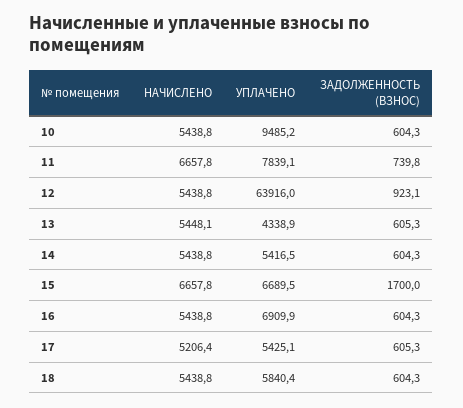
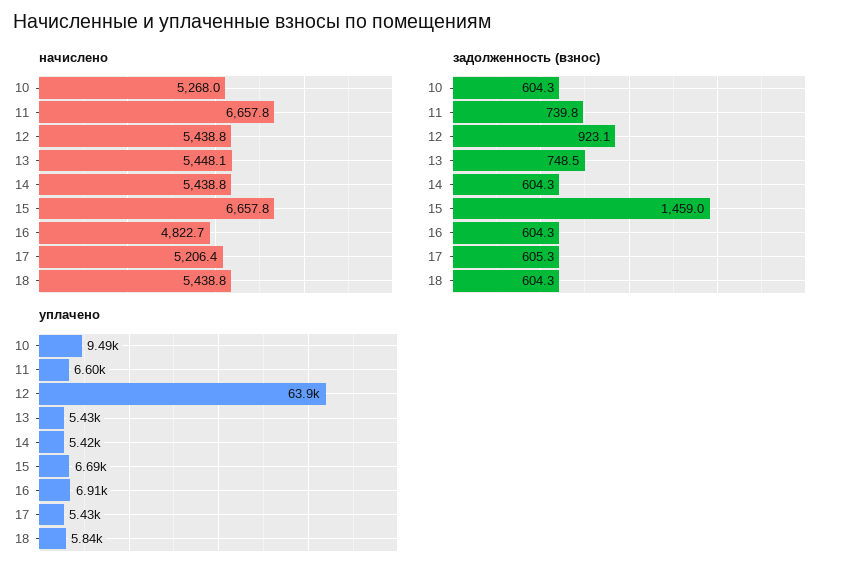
НАЧИСЛЕНО, 10: 5438.8 -> 5268
УПЛАЧЕНО, 11: 7839.1 -> 6600
УПЛАЧЕНО, 13: 4338.9 -> 5430
ЗАДОЛЖЕННОСТЬ (ВЗНОС), 13: 605.3 -> 748.5
ЗАДОЛЖЕННОСТЬ (ВЗНОС), 15: 1700 -> 1459
НАЧИСЛЕНО, 16: 5438.8 -> 4822.7

